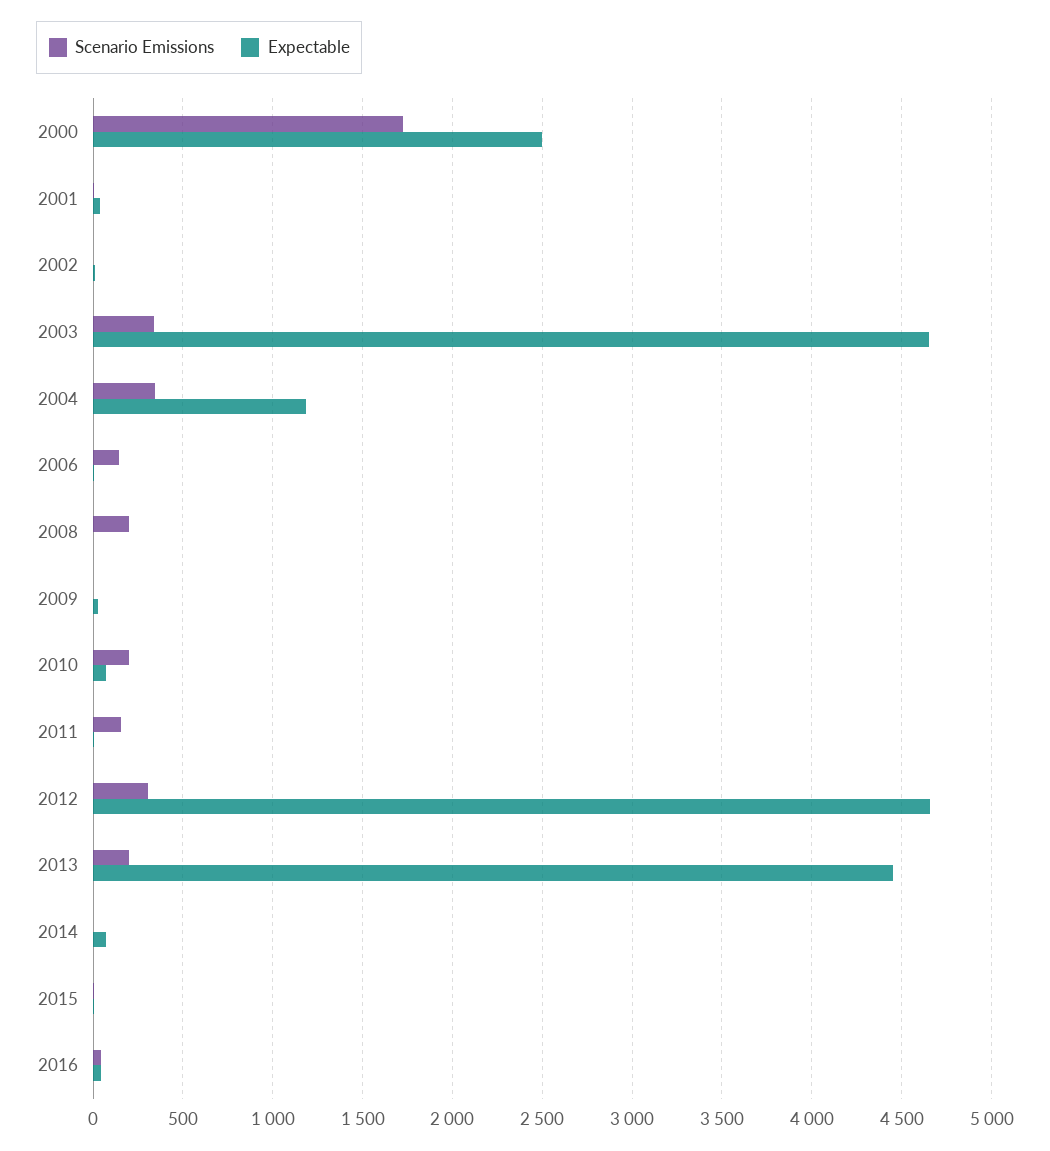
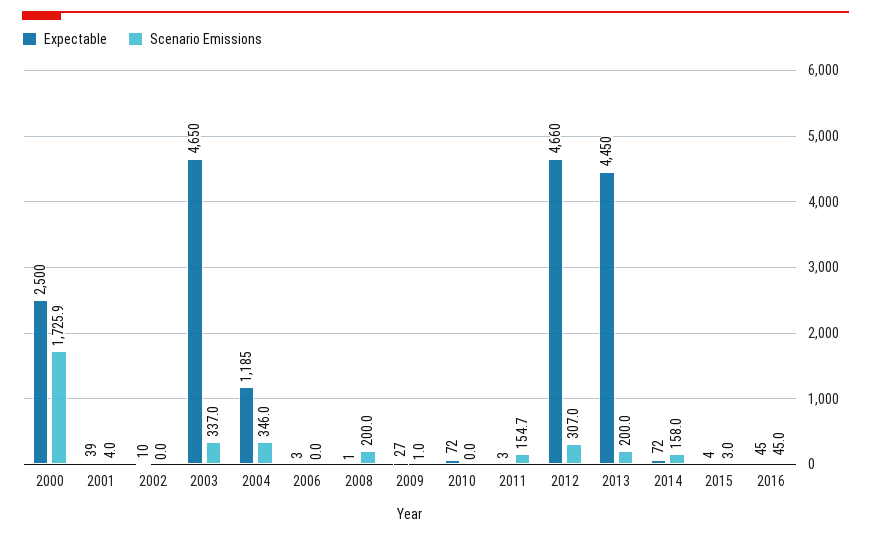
Scenario Emissions, 2006: 150 -> 0
Scenario Emissions, 2010: 200 -> 0
Scenario Emissions, 2014: 0 -> 158

